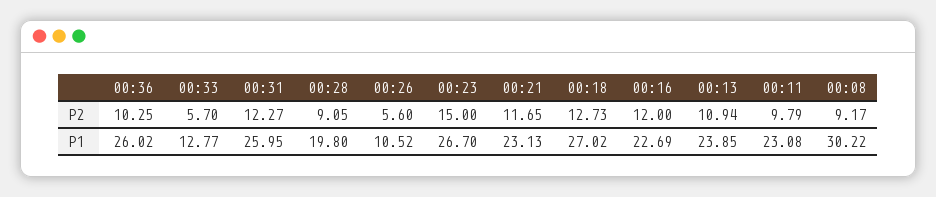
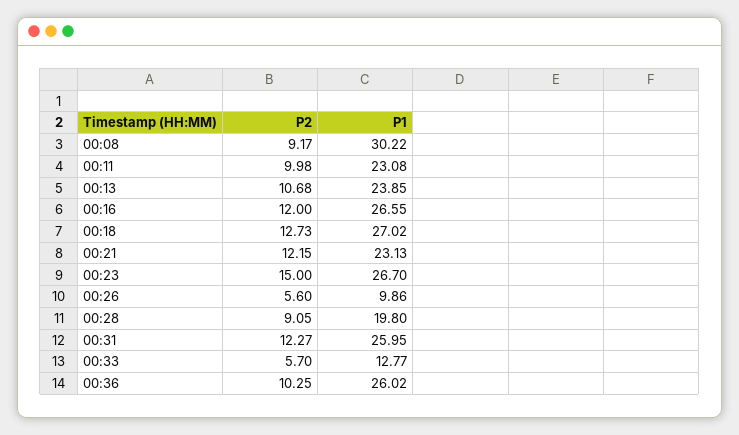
00:21, P2: 11.65 -> 12.15
00:13, P2: 10.94 -> 10.68
00:11, P2: 9.79 -> 9.98
00:26, P1: 10.52 -> 9.86
00:16, P1: 22.69 -> 26.55

